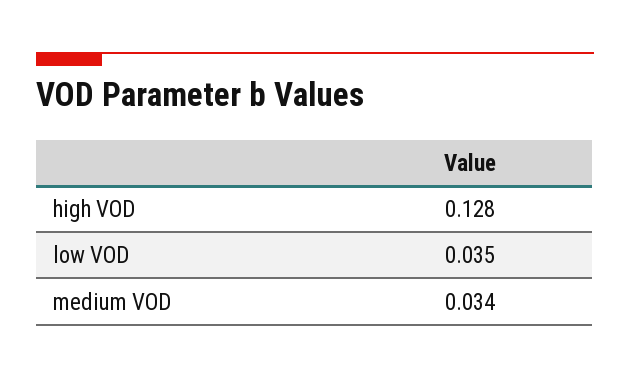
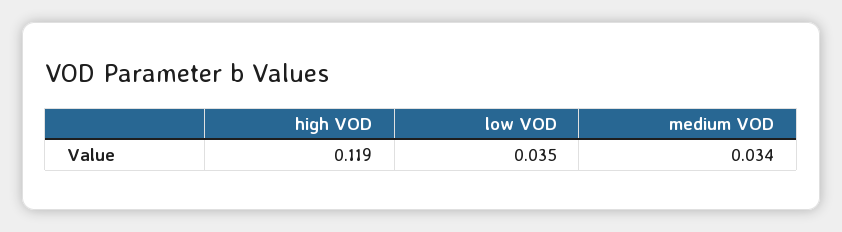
high VOD: 0.128 -> 0.119

